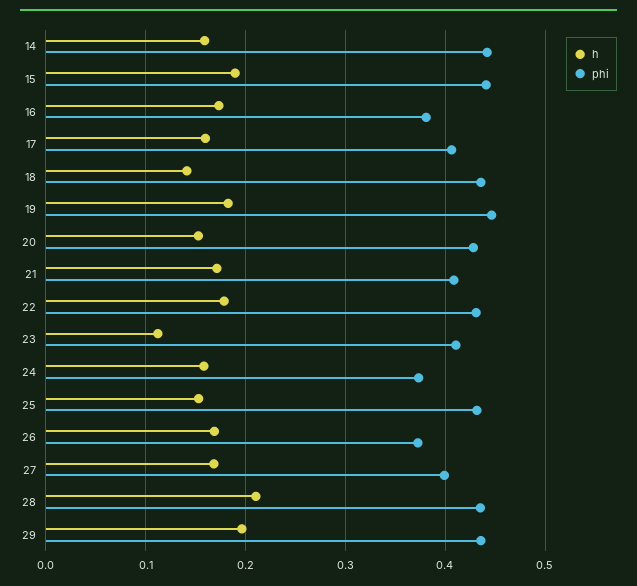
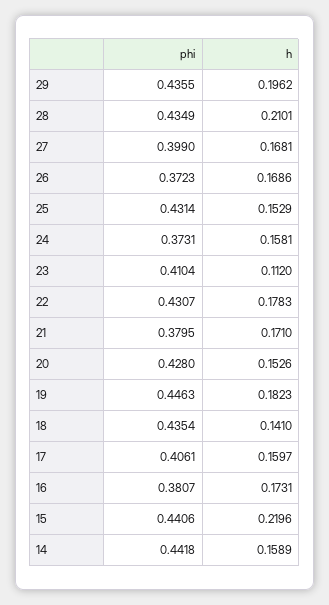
h, 15: 0.19 -> 0.2196
phi, 21: 0.41 -> 0.3795

